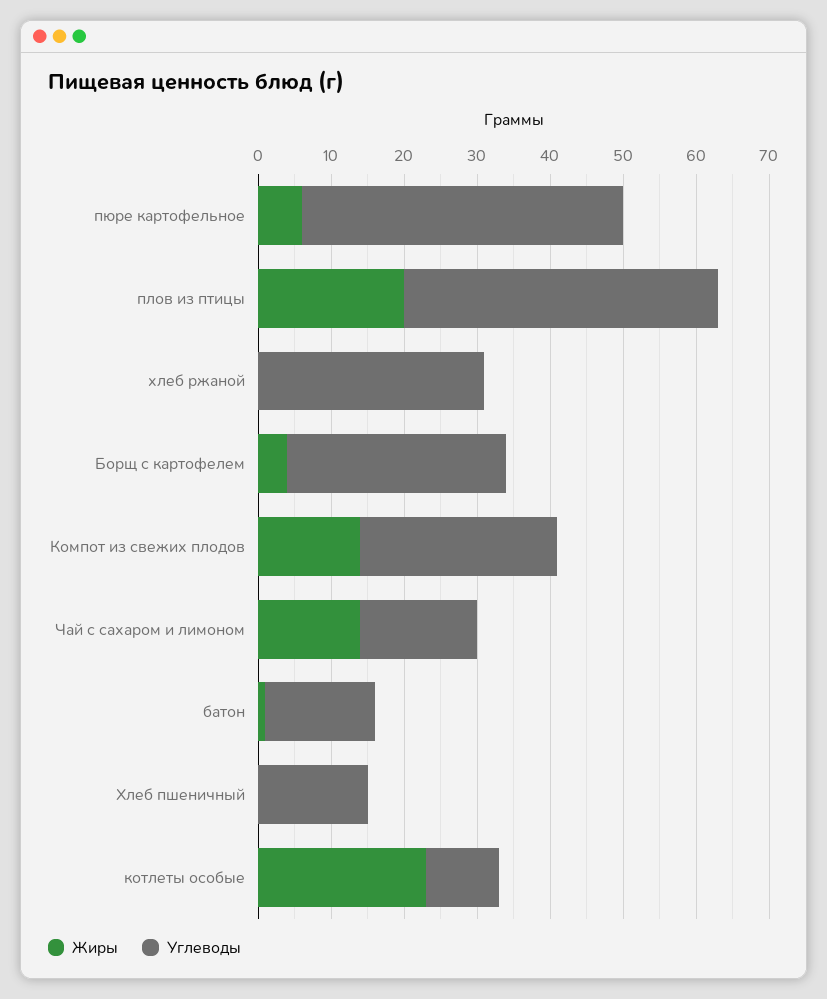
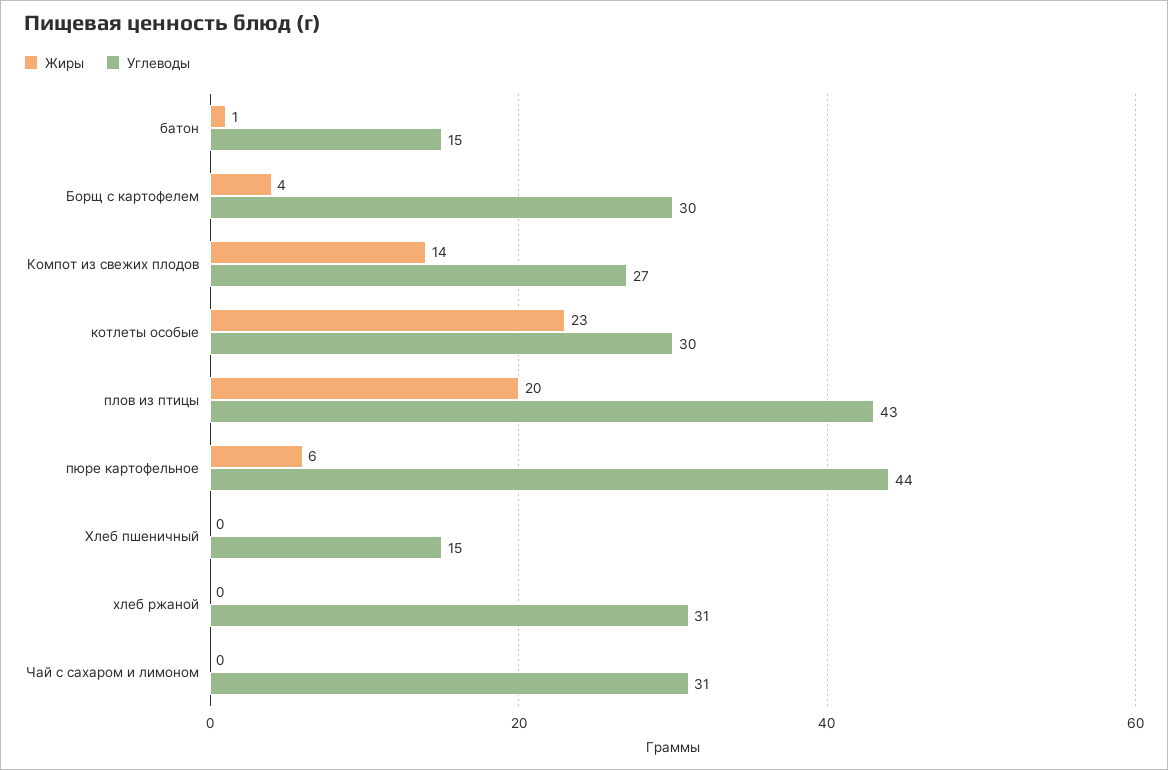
Жиры, Чай с сахаром и лимоном: 15 -> 0
Углеводы, Чай с сахаром и лимоном: 15 -> 31
Углеводы, котлеты особые: 10 -> 30

